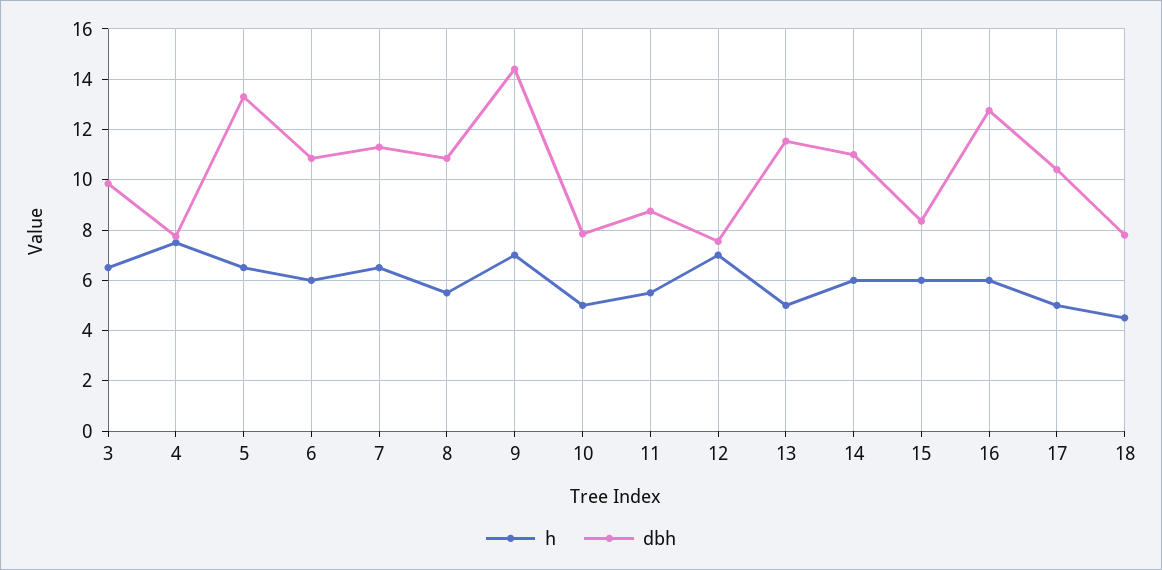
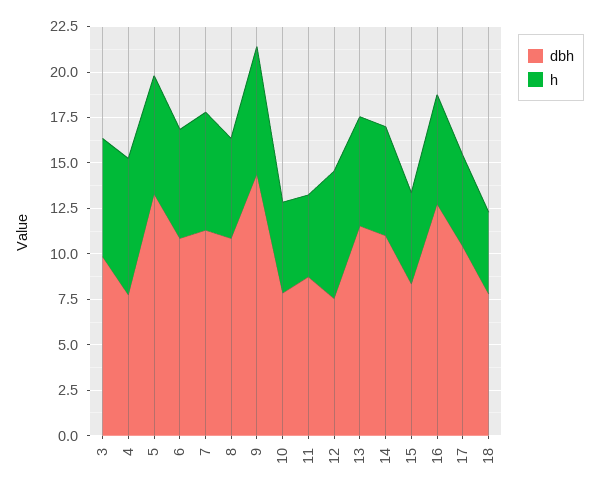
h, 11: 5.5 -> 4.5
h, 13: 5 -> 6
h, 15: 6 -> 5

